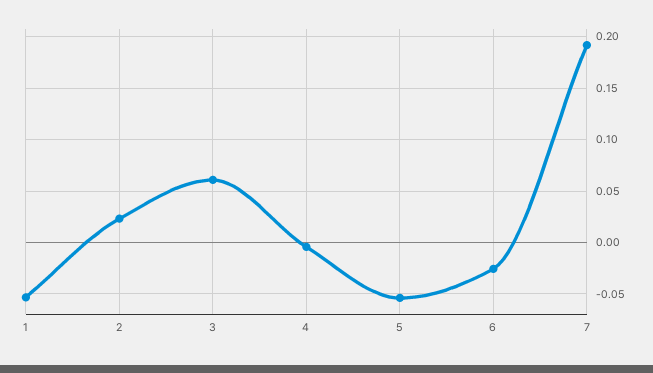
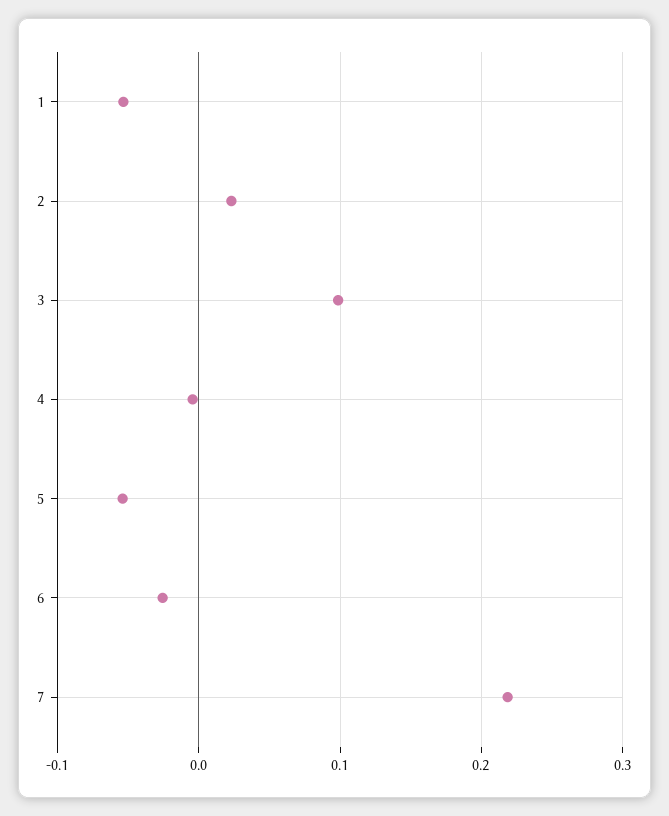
3: 0.06 -> 0.1
7: 0.19 -> 0.22

